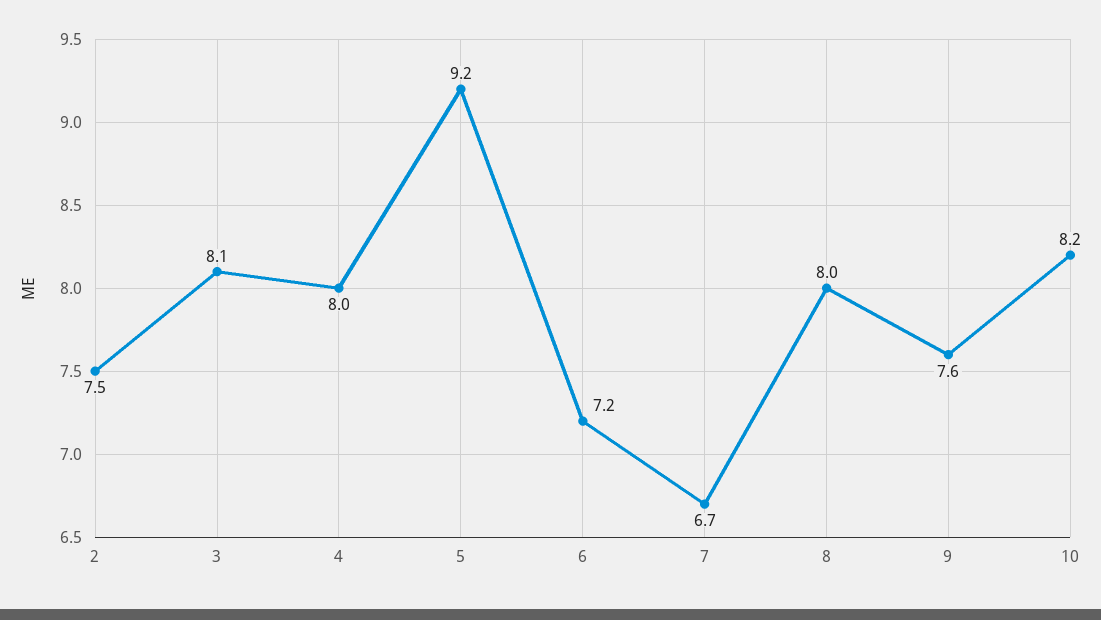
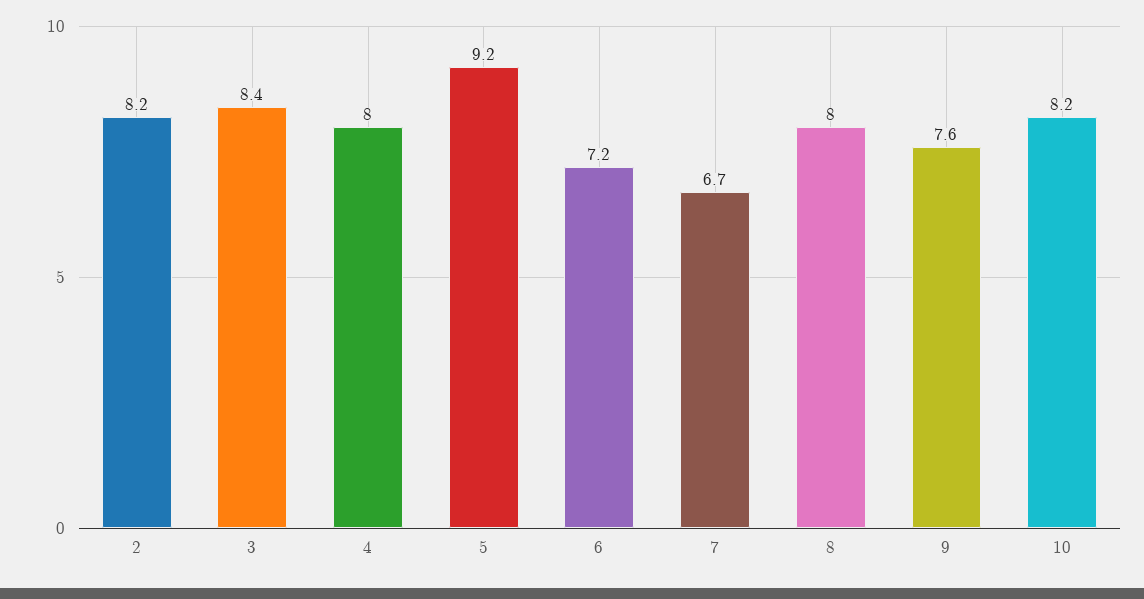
2: 7.5 -> 8.2
3: 8.1 -> 8.4

